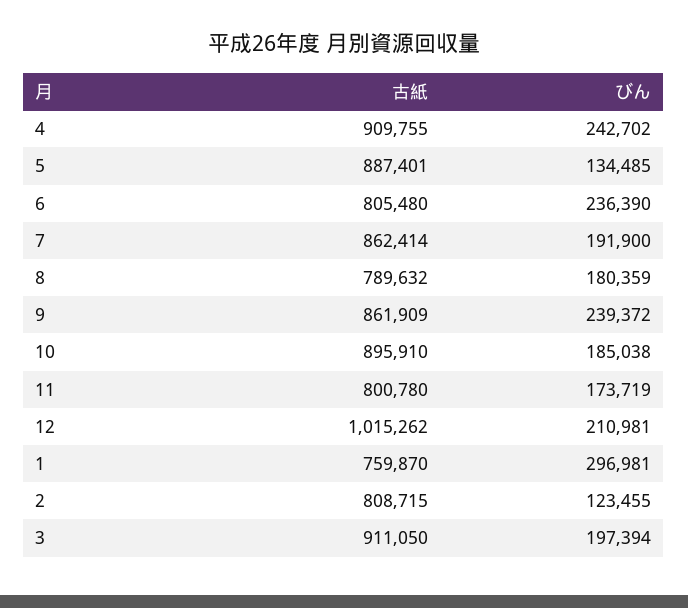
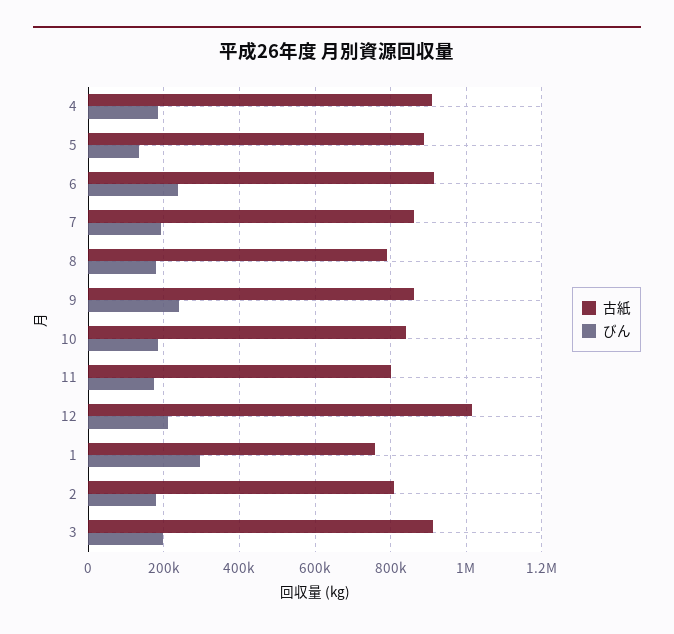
びん, 4: 242702 -> 180000
古紙, 6: 805480 -> 920000
古紙, 10: 895910 -> 840000
びん, 2: 123455 -> 180000

